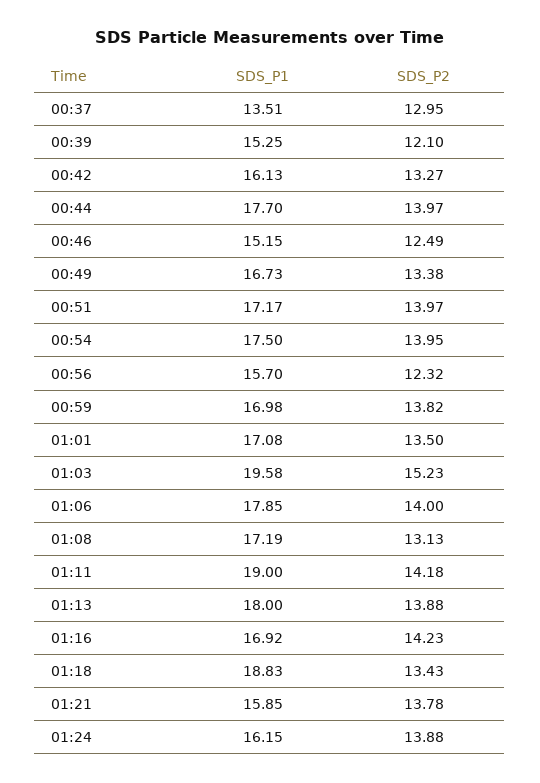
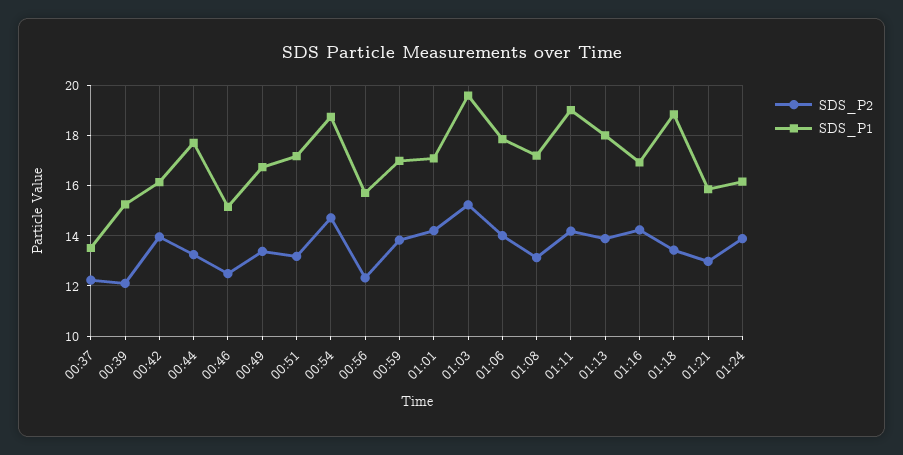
SDS_P2, 00:37: 12.95 -> 12.25
SDS_P2, 00:42: 13.27 -> 14
SDS_P2, 00:44: 13.97 -> 13.25
SDS_P2, 00:51: 13.97 -> 13.25
SDS_P1, 00:54: 17.5 -> 18.75
SDS_P2, 00:54: 13.95 -> 14.75
SDS_P2, 01:01: 13.5 -> 14.25
SDS_P2, 01:21: 13.78 -> 13

